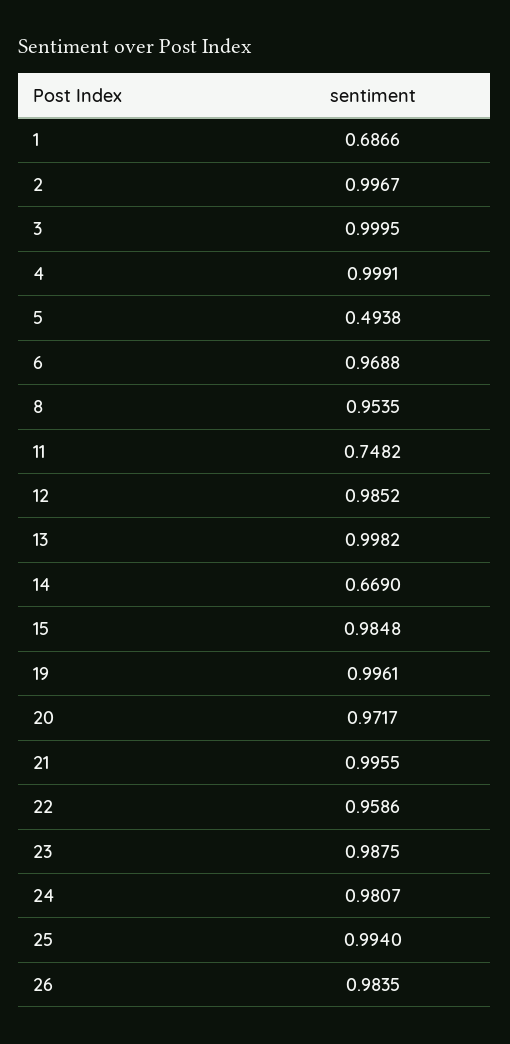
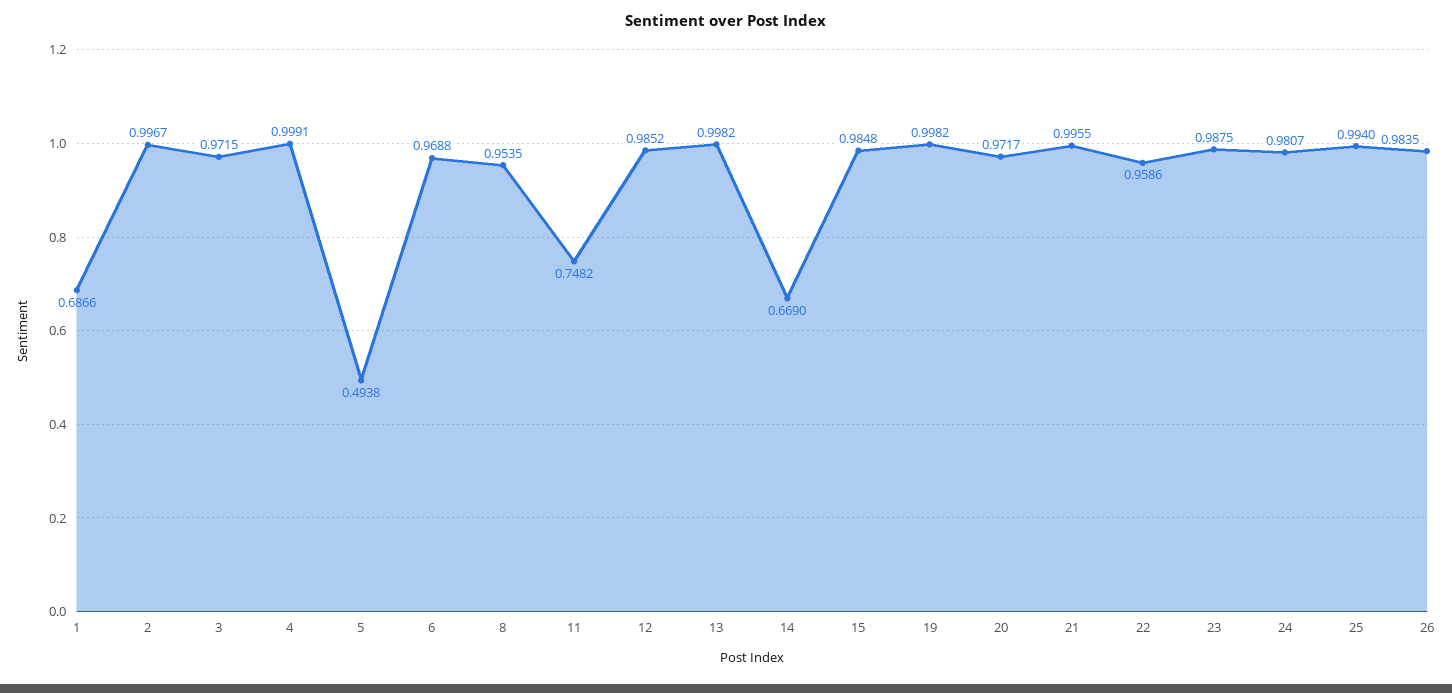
3: 0.9995 -> 0.9715
19: 0.9961 -> 0.9982

